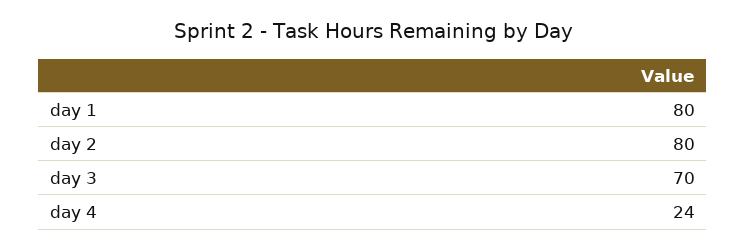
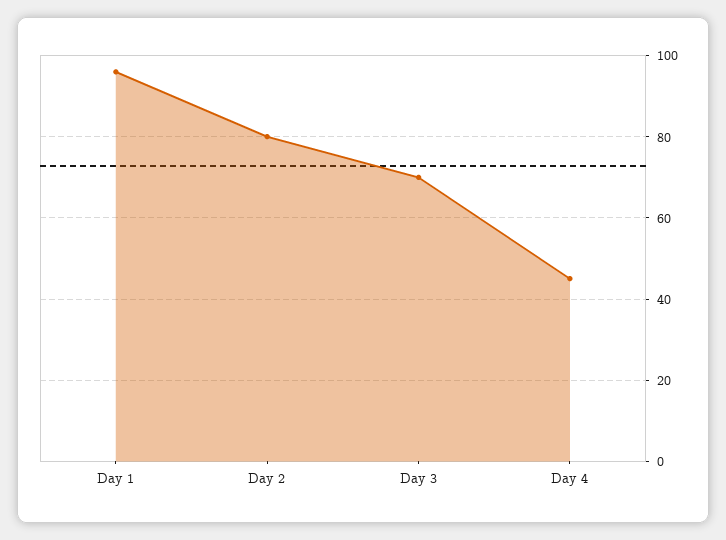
day 1: 80 -> 95
day 4: 24 -> 45

